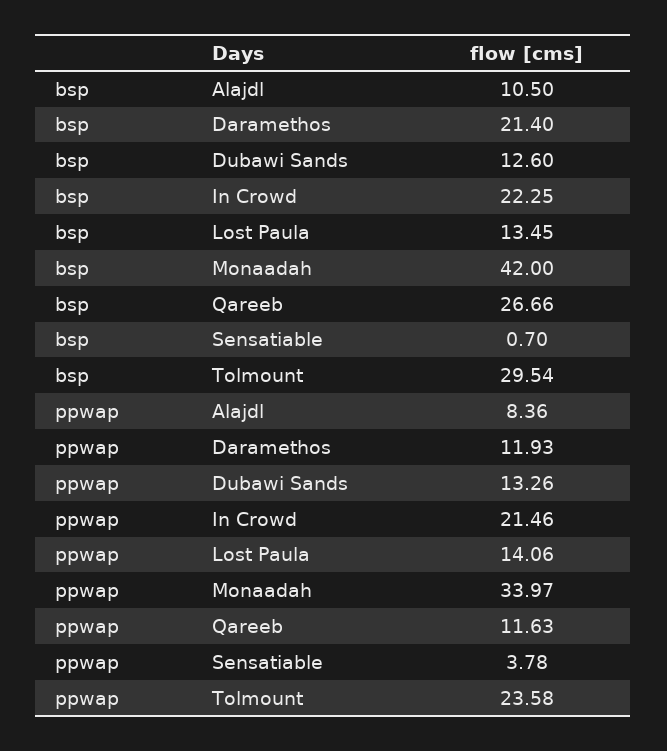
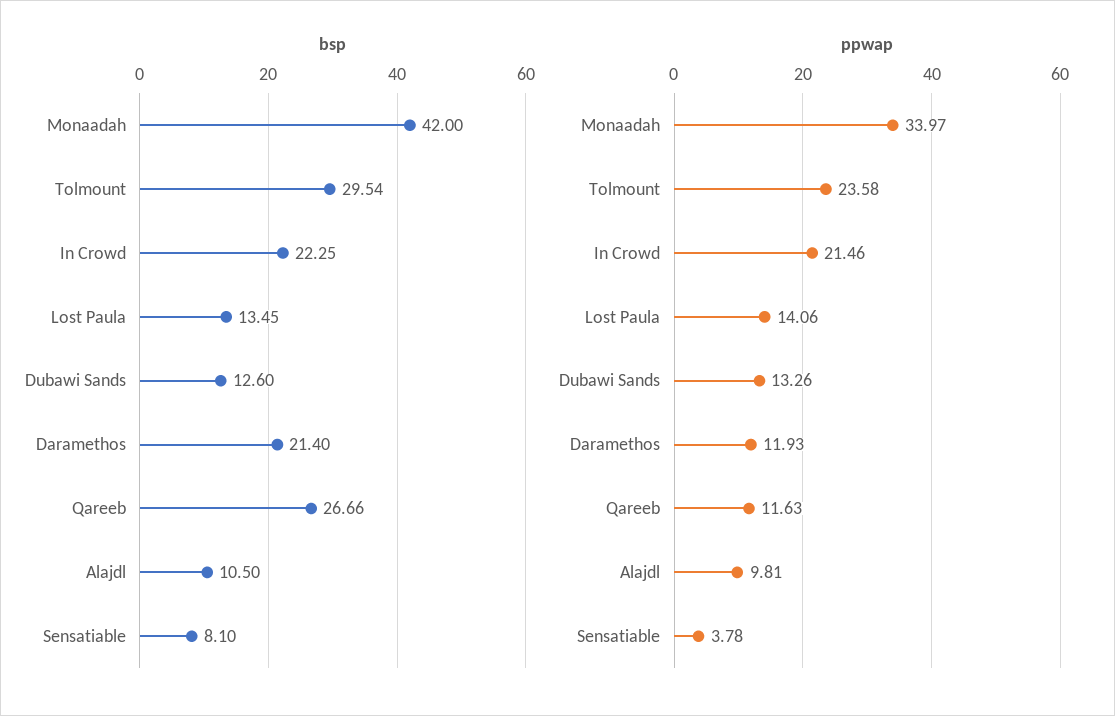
bsp, Sensatiable: 0.7 -> 8.1
ppwap, Alajdl: 8.36 -> 9.81

